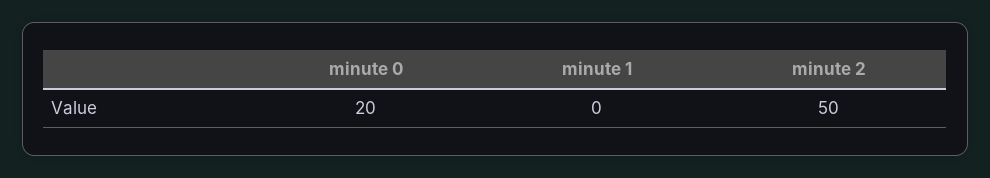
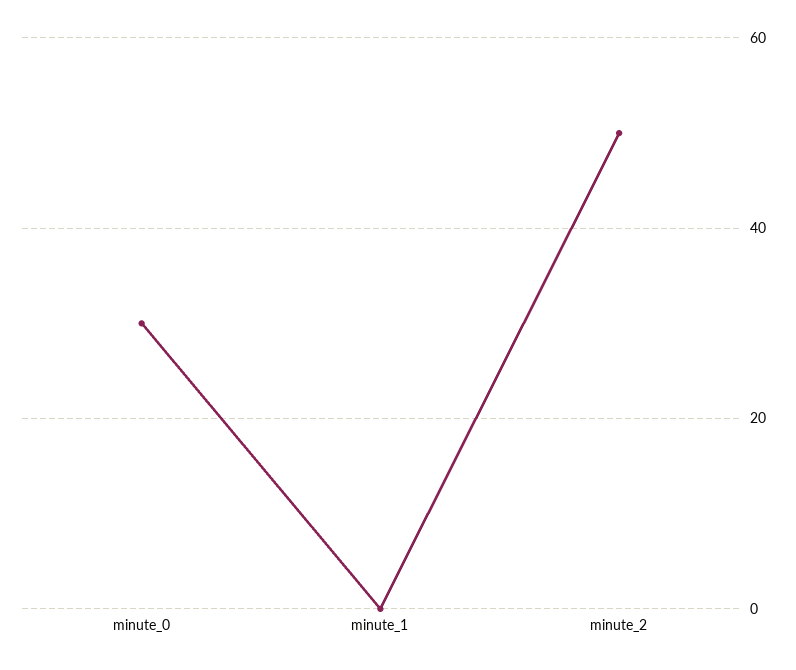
minute 0: 20 -> 30

